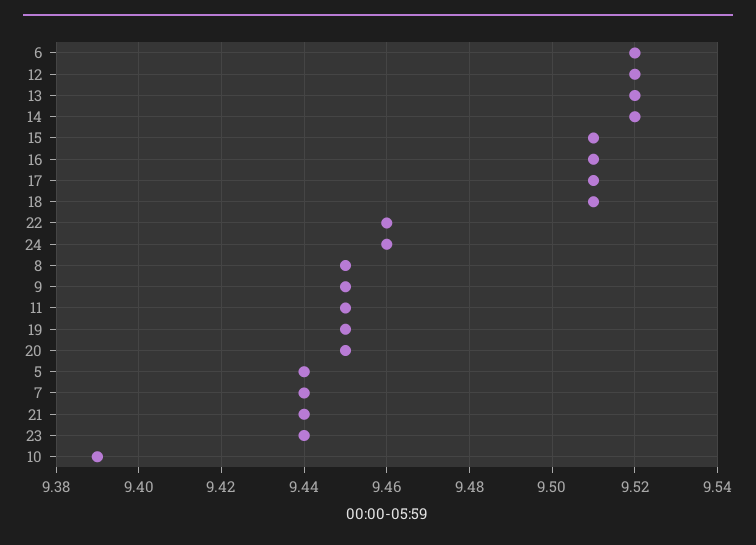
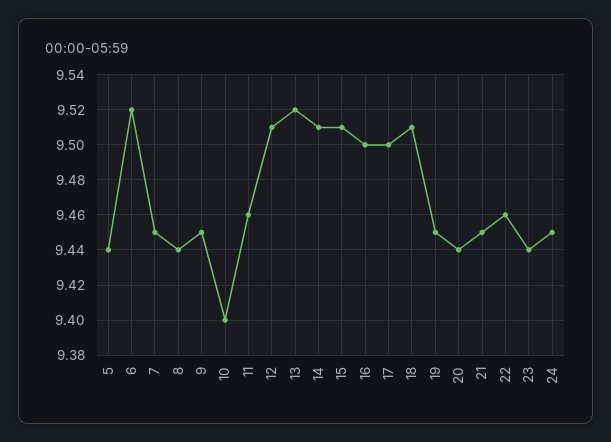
12: 9.52 -> 9.51
14: 9.52 -> 9.51
16: 9.51 -> 9.5
17: 9.51 -> 9.5
24: 9.46 -> 9.45
8: 9.45 -> 9.44
11: 9.45 -> 9.46
20: 9.45 -> 9.44
7: 9.44 -> 9.45
21: 9.44 -> 9.45
10: 9.39 -> 9.4

